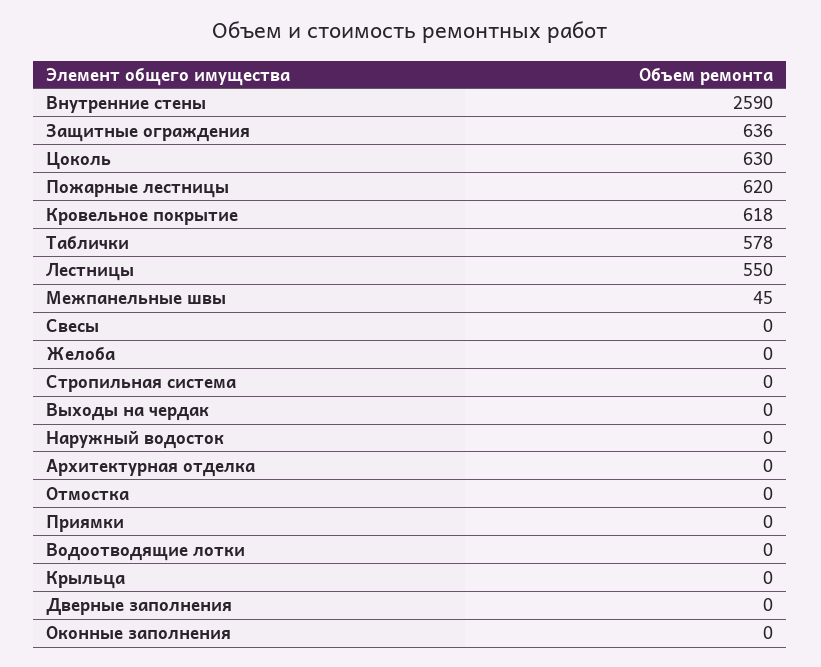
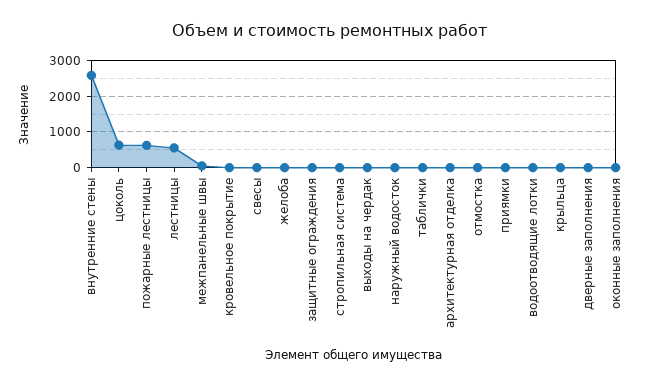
Защитные ограждения: 636 -> 0
Кровельное покрытие: 618 -> 0
Таблички: 578 -> 0

